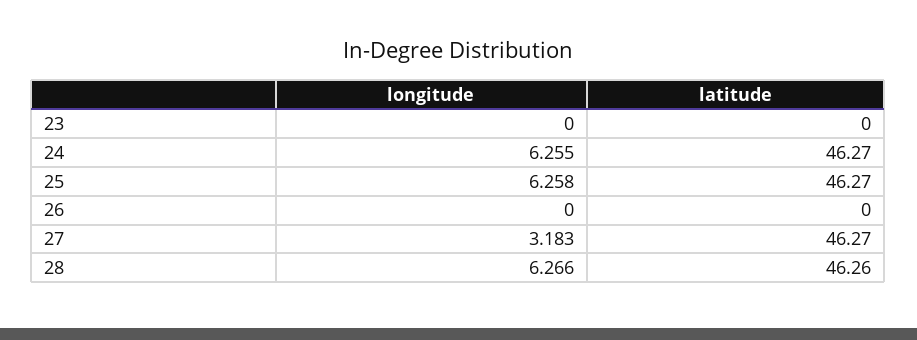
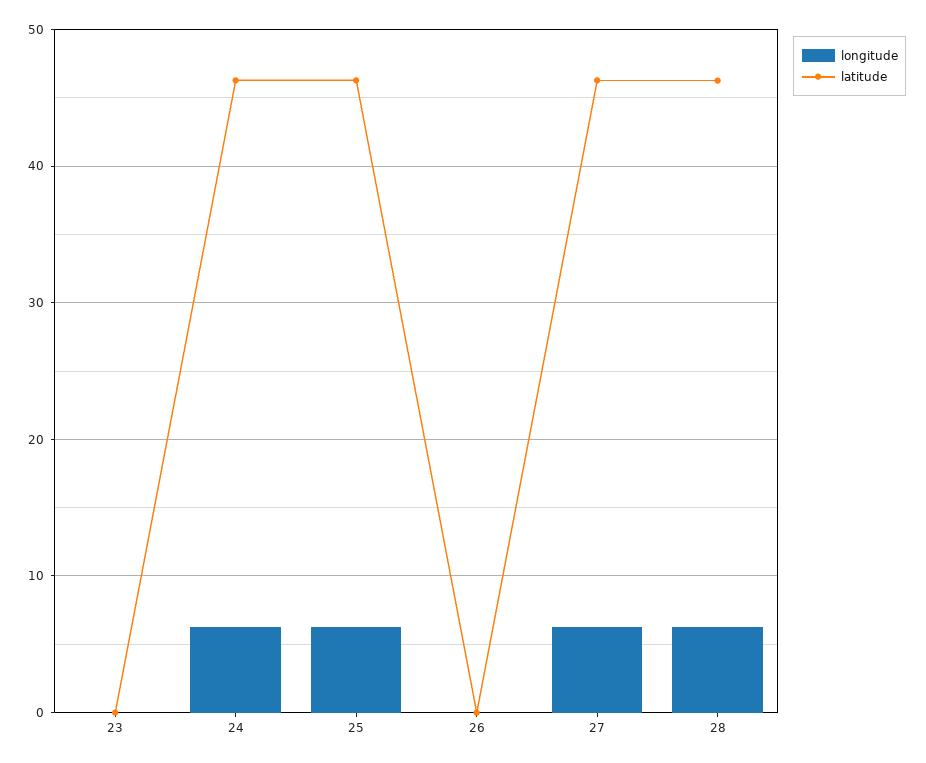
longitude, 27: 3.183 -> 6

